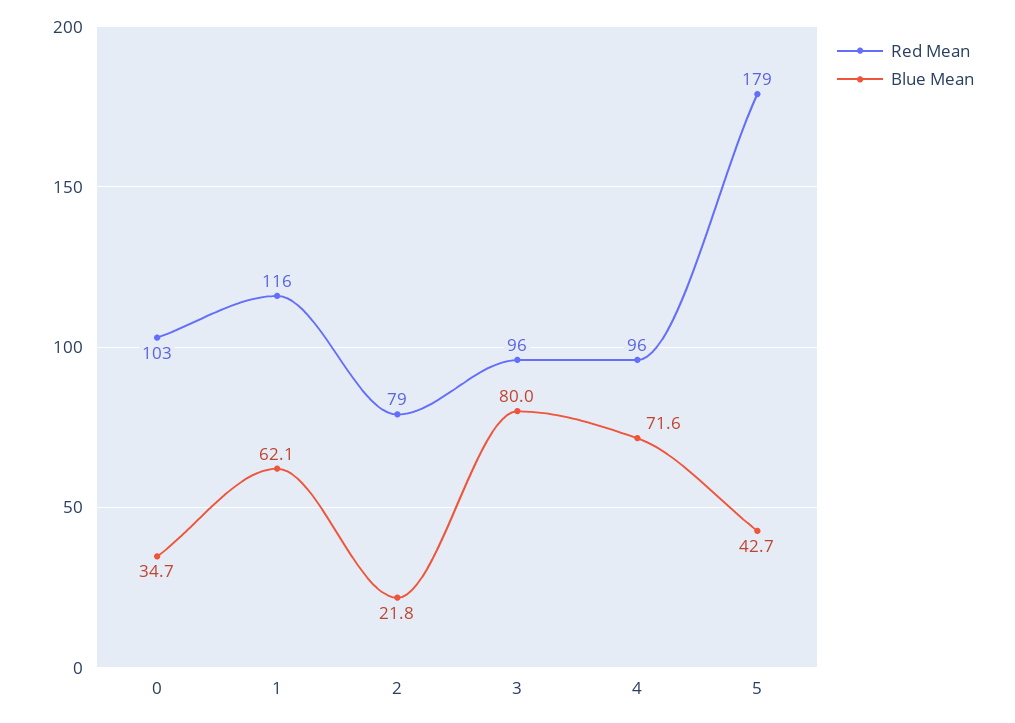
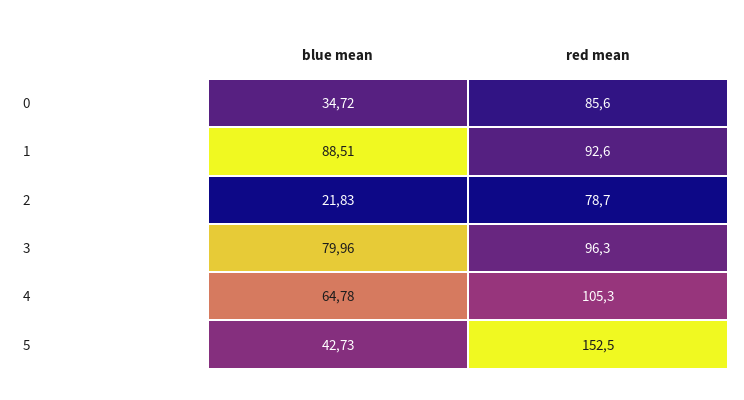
Red Mean, 0: 103 -> 85.6
Red Mean, 1: 116 -> 92.6
Blue Mean, 1: 62.1 -> 88.51
Red Mean, 4: 96 -> 105.3
Blue Mean, 4: 71.6 -> 64.78
Red Mean, 5: 179 -> 152.5

